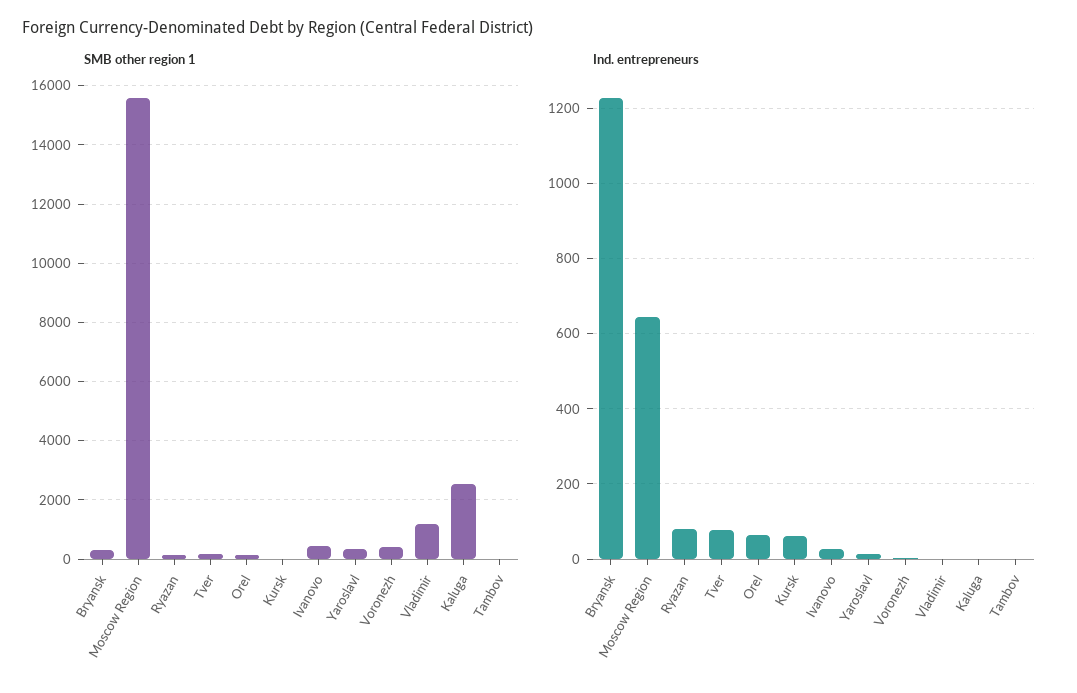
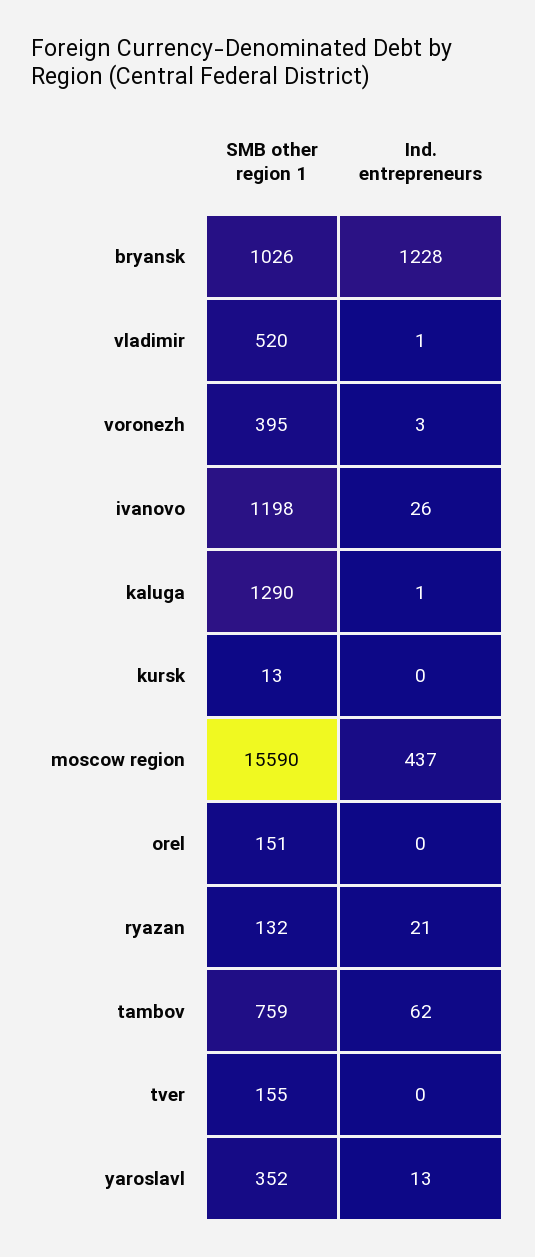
SMB other region 1, Bryansk: 250 -> 1026
SMB other region 1, Ivanovo: 500 -> 1198
SMB other region 1, Vladimir: 1250 -> 520
SMB other region 1, Kaluga: 2500 -> 1290
SMB other region 1, Tambov: 0 -> 759
Ind. entrepreneurs, Moscow Region: 640 -> 437
Ind. entrepreneurs, Ryazan: 80 -> 21
Ind. entrepreneurs, Tver: 80 -> 0
Ind. entrepreneurs, Orel: 60 -> 0
Ind. entrepreneurs, Kursk: 60 -> 0
Ind. entrepreneurs, Tambov: 0 -> 62

